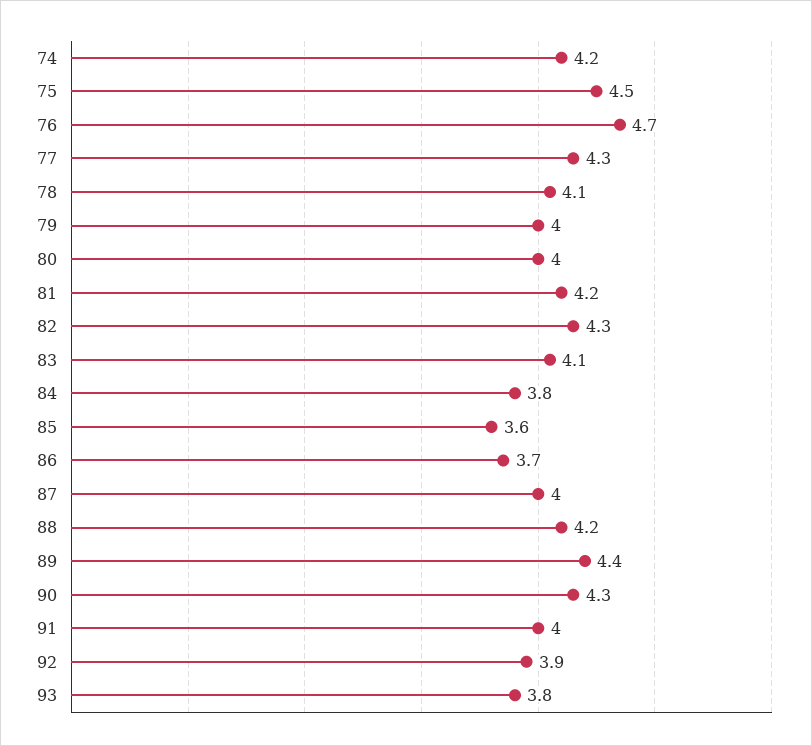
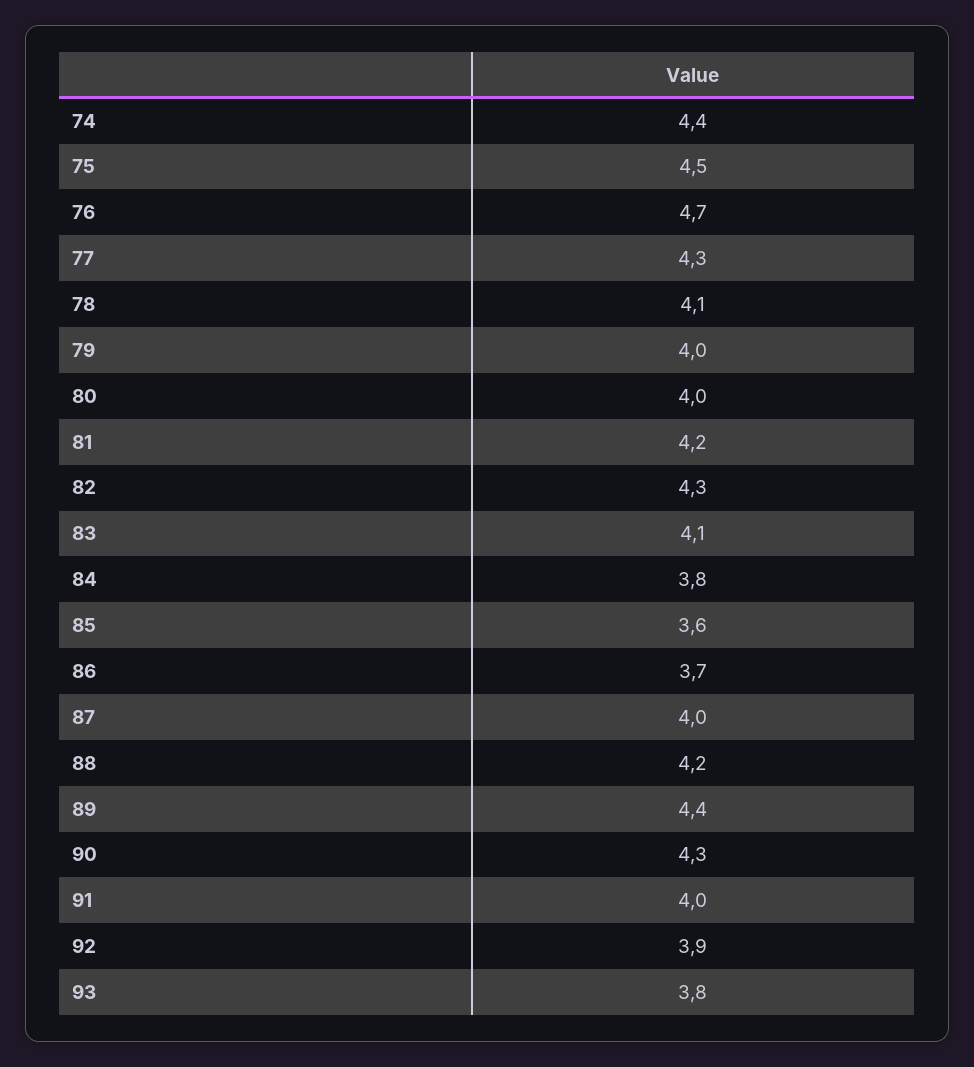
74: 4.2 -> 4.4

